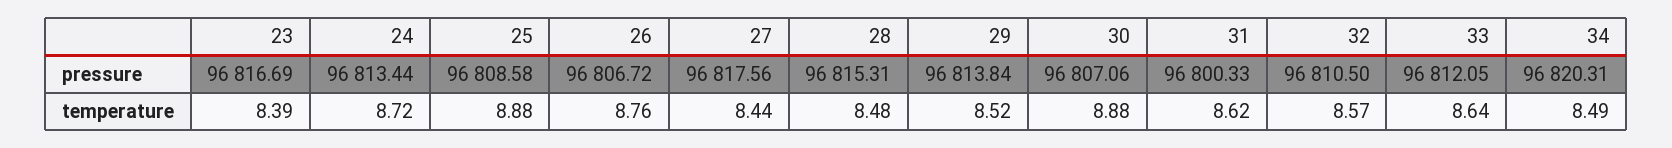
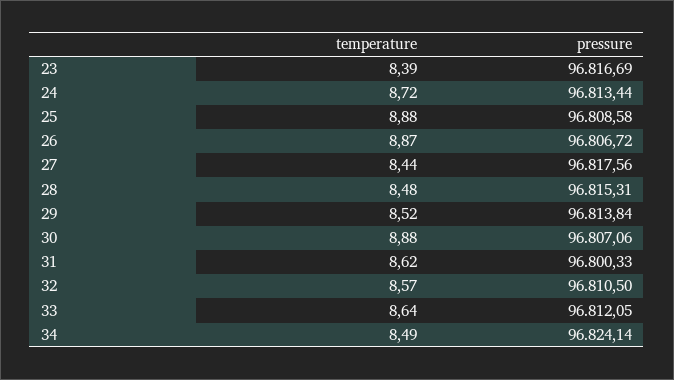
34, pressure: 96820.31 -> 96824.14
26, temperature: 8.76 -> 8.87

